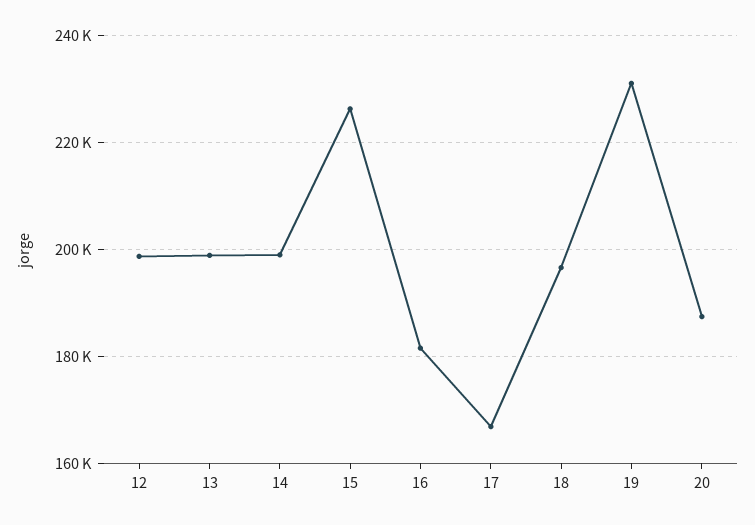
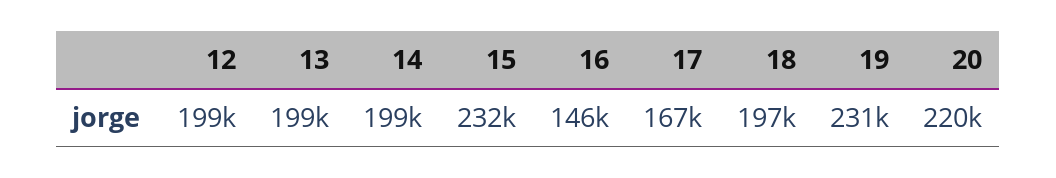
15: 226000 -> 232000
16: 182000 -> 146000
20: 188000 -> 220000

